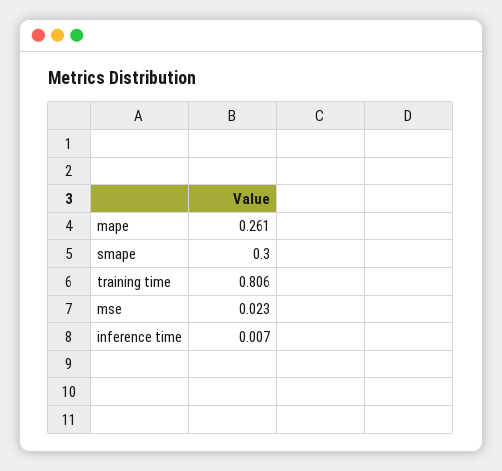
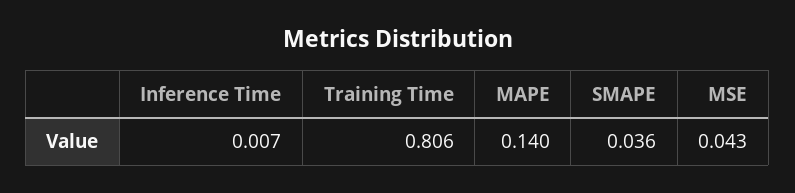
mape: 0.261 -> 0.14
smape: 0.3 -> 0.036
mse: 0.023 -> 0.043

